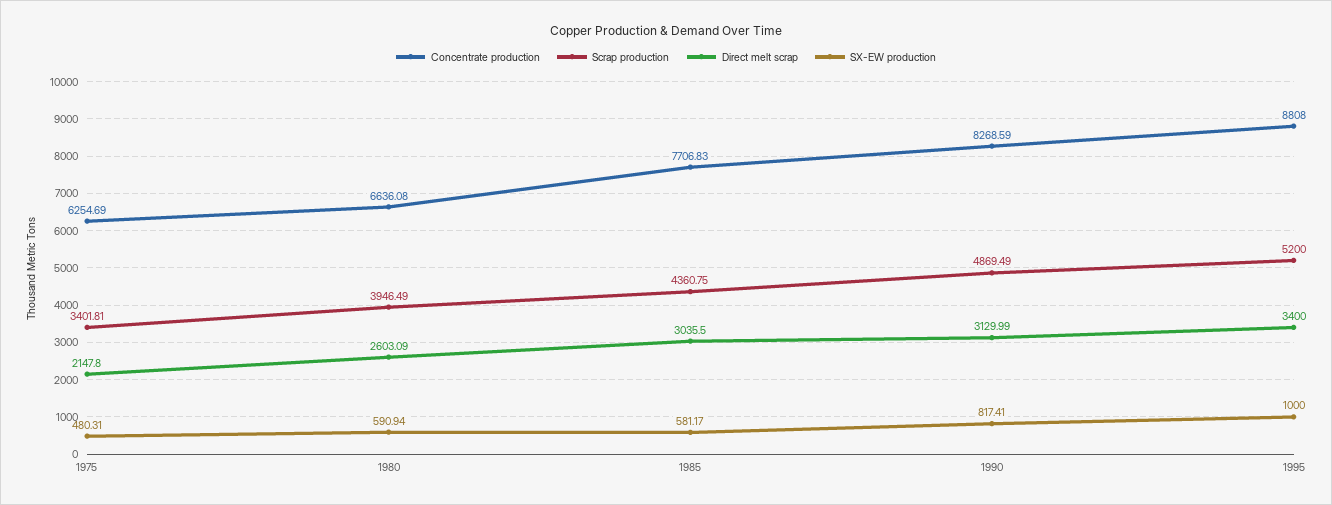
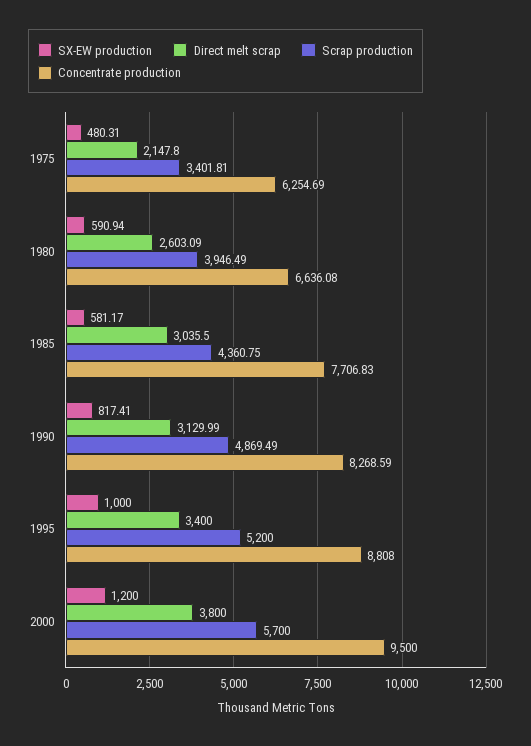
SX-EW production, 2000: none -> 1200
Direct melt scrap, 2000: none -> 3800
Scrap production, 2000: none -> 5700
Concentrate production, 2000: none -> 9500

